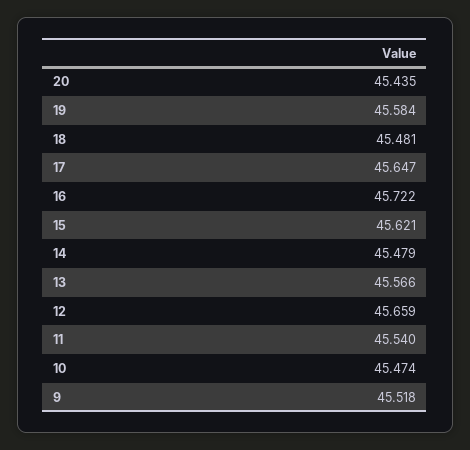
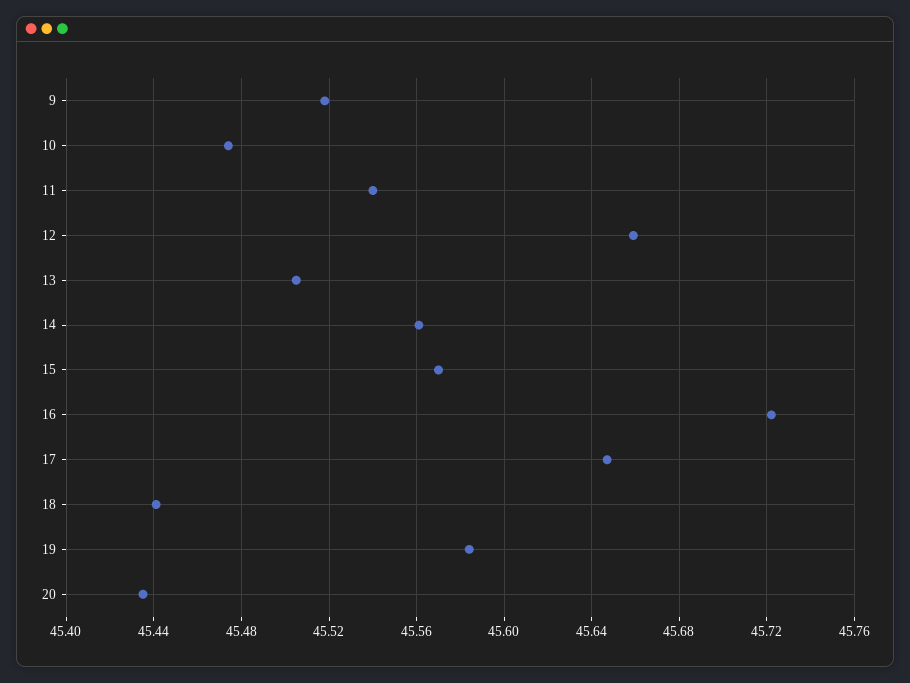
18: 45.481 -> 45.44
15: 45.621 -> 45.57
14: 45.479 -> 45.56
13: 45.566 -> 45.505

